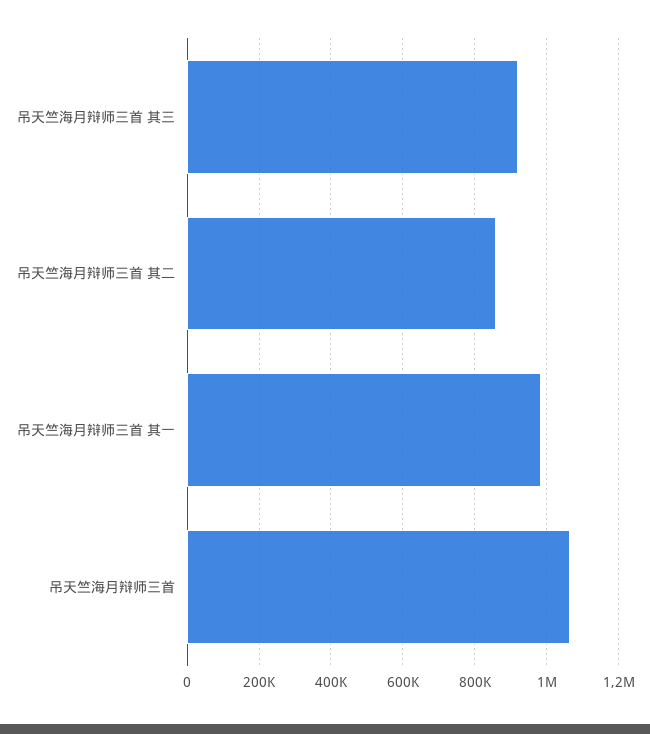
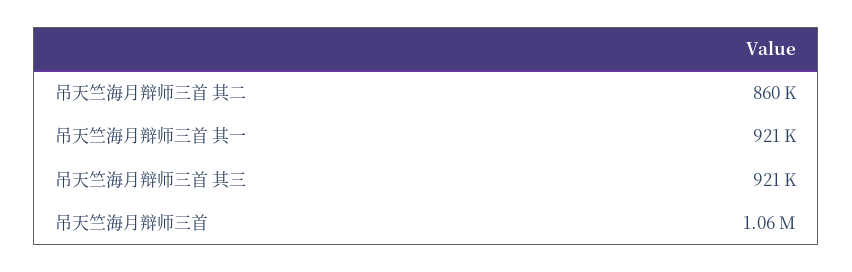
吊天竺海月辩师三首 其一: 980000 -> 921000

